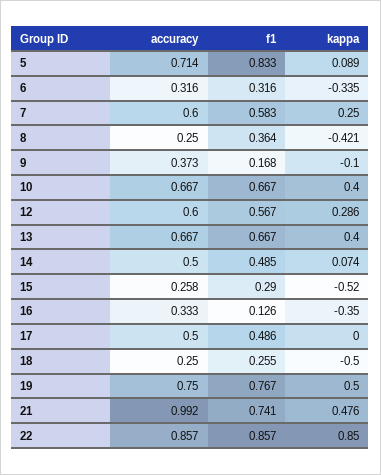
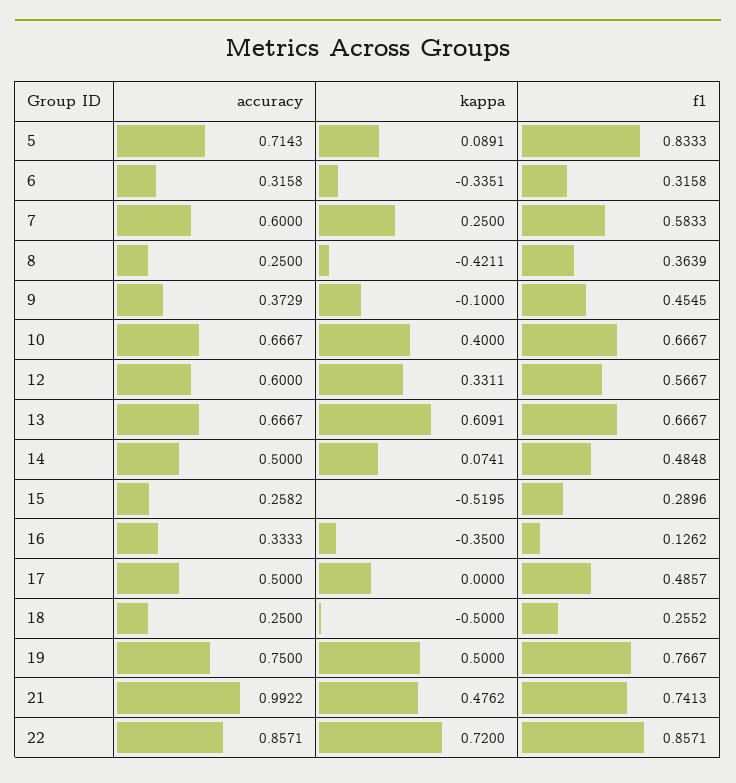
f1, 9: 0.168 -> 0.4545
kappa, 12: 0.286 -> 0.3311
kappa, 13: 0.4 -> 0.6091
kappa, 22: 0.85 -> 0.72

